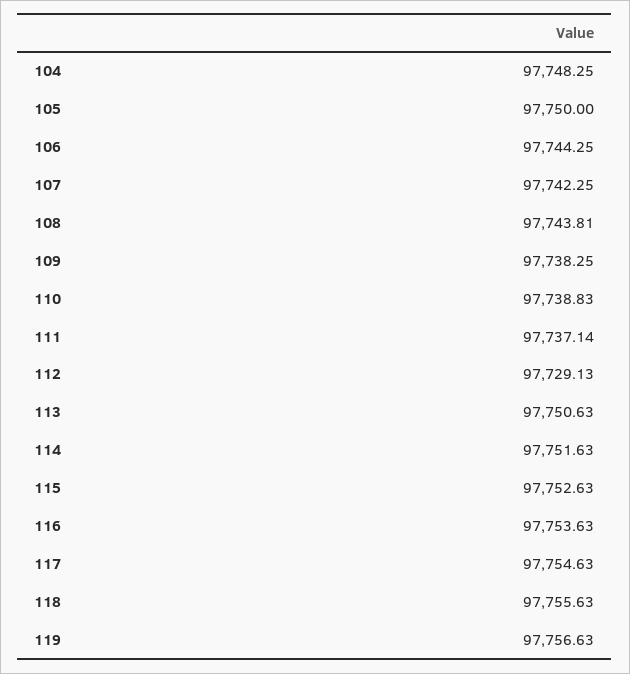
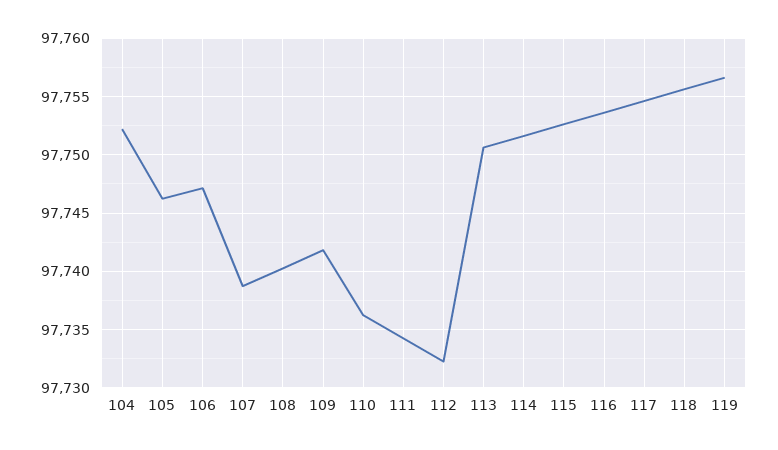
104: 97748.25 -> 97752
105: 97750 -> 97746
106: 97744.25 -> 97747
107: 97742.25 -> 97739
108: 97743.81 -> 97740
109: 97738.25 -> 97742
110: 97738.83 -> 97736
111: 97737.14 -> 97734
112: 97729.13 -> 97732

